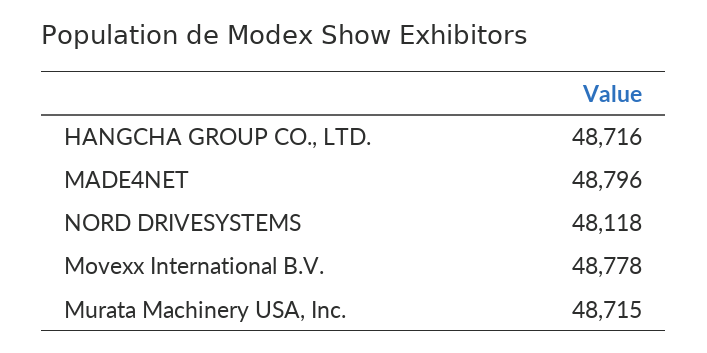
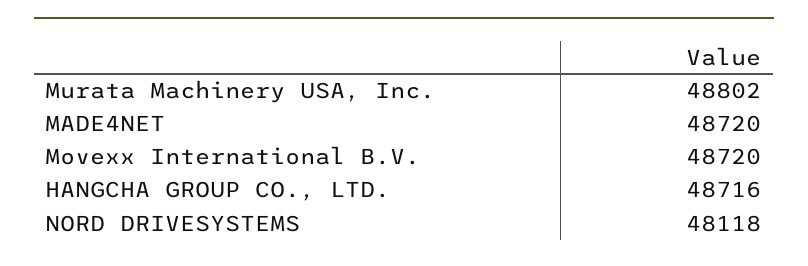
MADE4NET: 48796 -> 48720
Movexx International B.V.: 48778 -> 48720
Murata Machinery USA, Inc.: 48715 -> 48802

